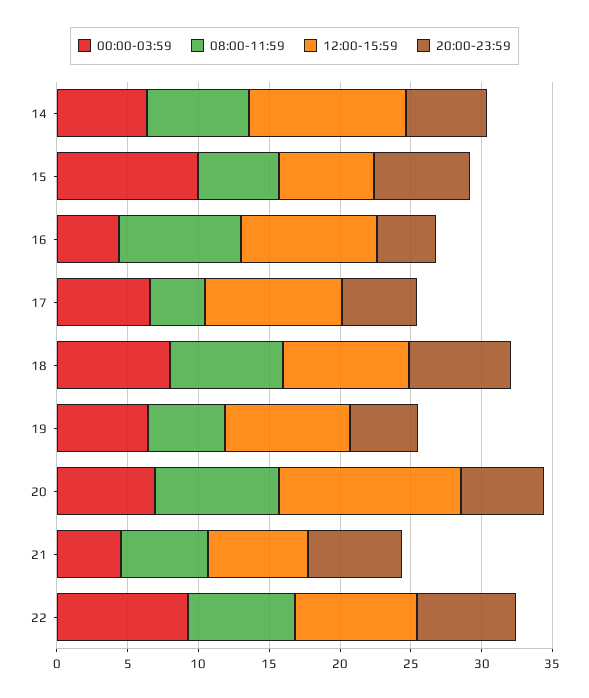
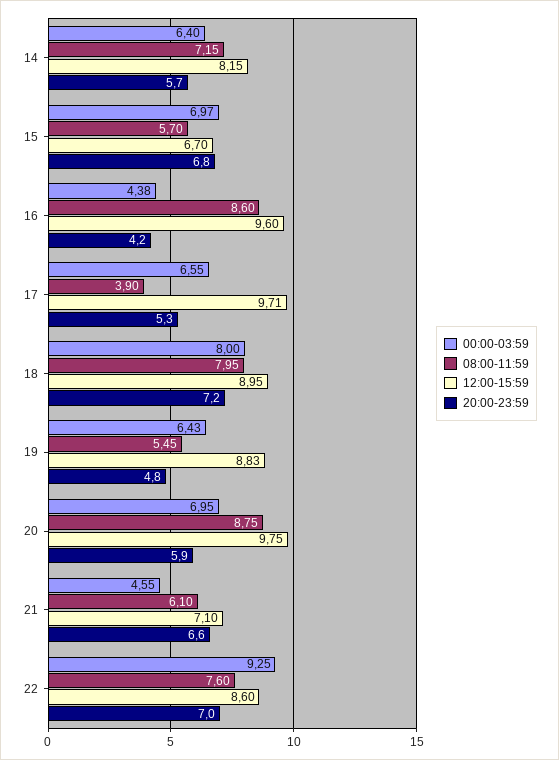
12:00-15:59, 14: 11 -> 8.15
00:00-03:59, 15: 10 -> 6.97
12:00-15:59, 20: 13 -> 9.75

